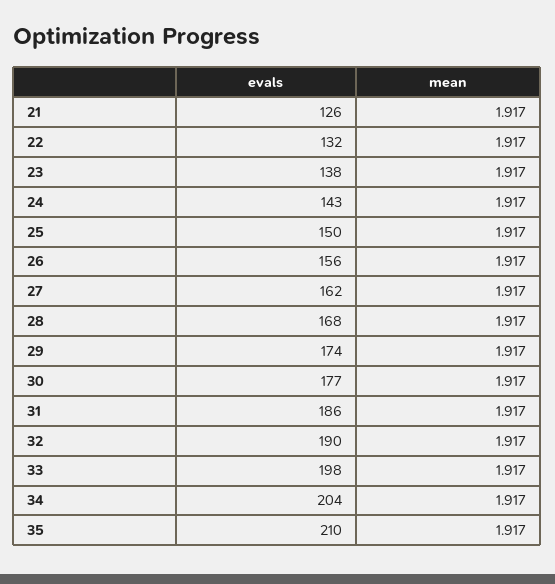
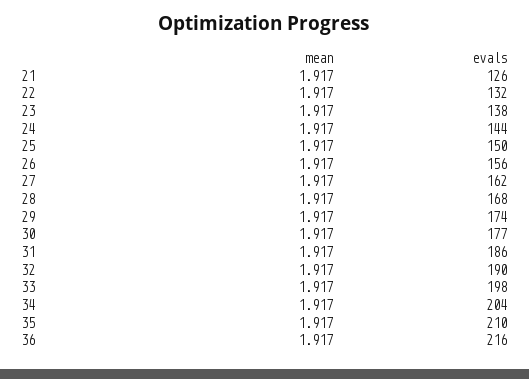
evals, 24: 143 -> 144
mean, 36: none -> 1.917
evals, 36: none -> 216

